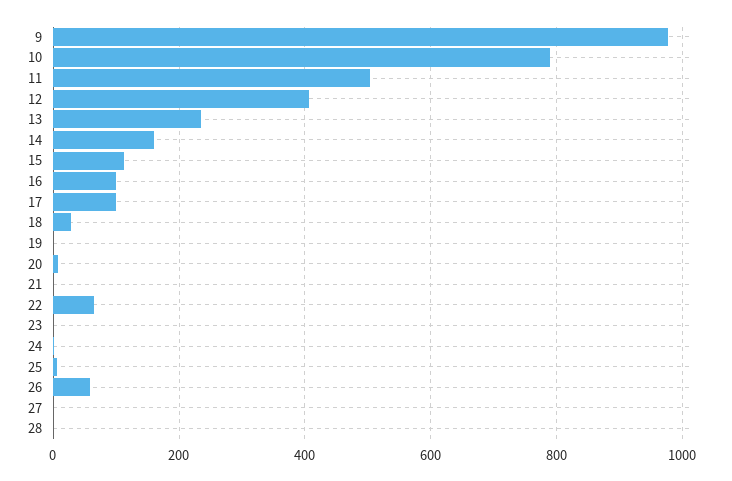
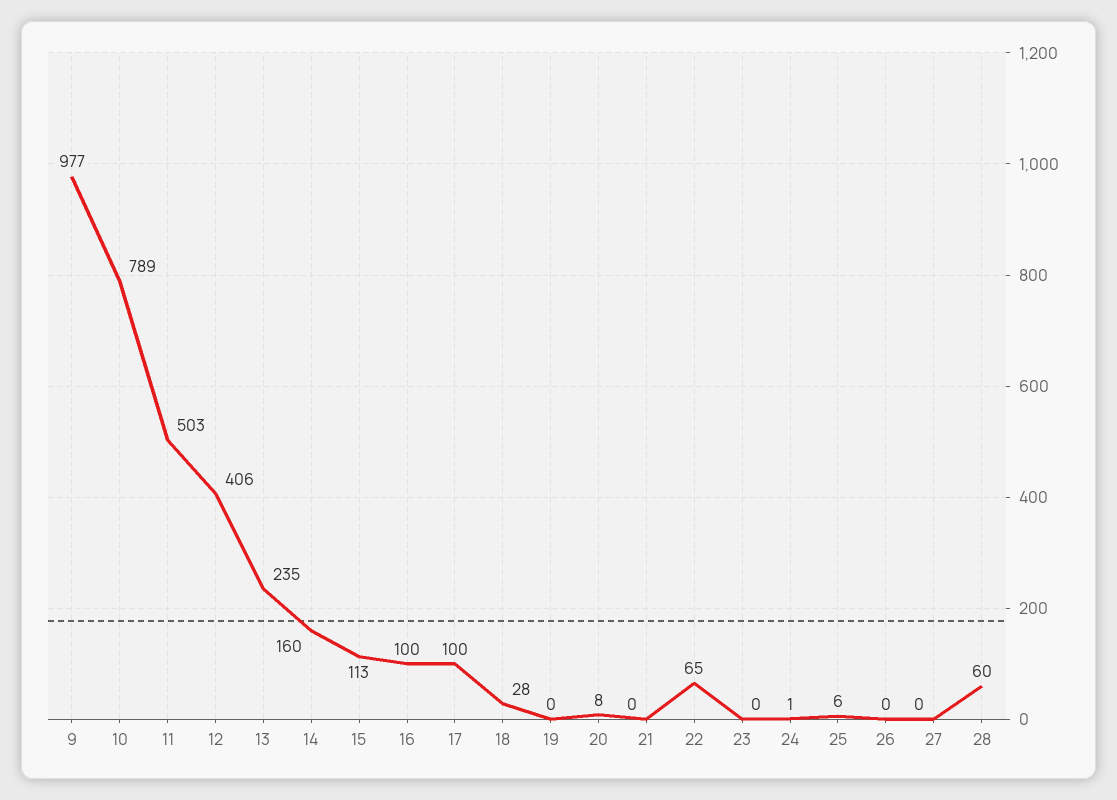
26: 60 -> 0
28: 0 -> 60

